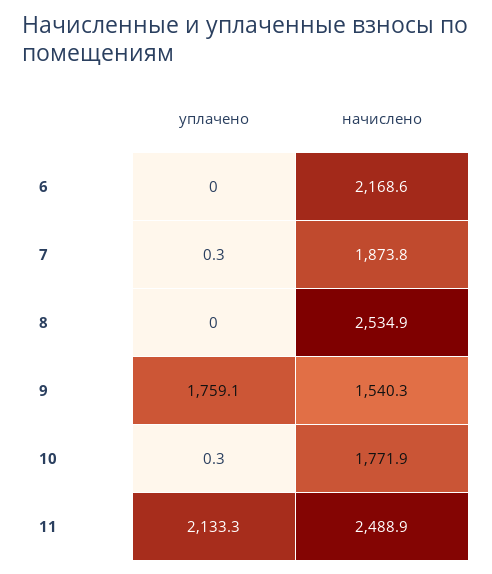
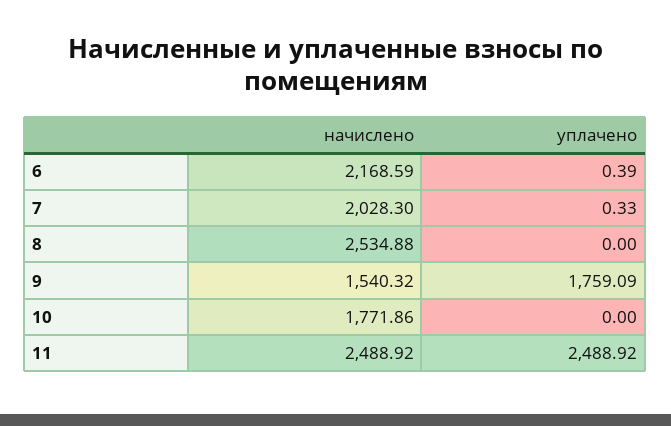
уплачено, 6: 0 -> 0.39
начислено, 7: 1873.8 -> 2028.3
уплачено, 10: 0.3 -> 0
уплачено, 11: 2133.3 -> 2488.92

